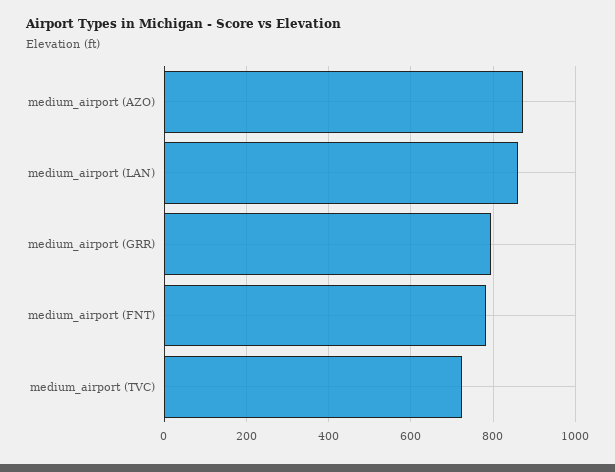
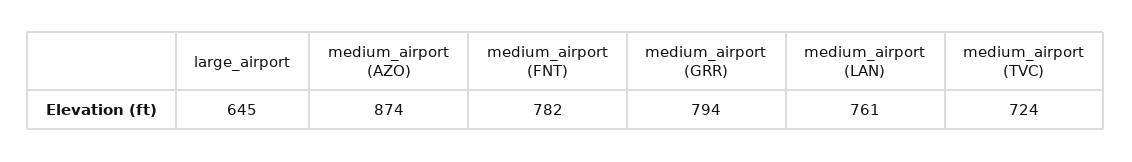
medium_airport (LAN): 860 -> 761
large_airport: none -> 645

